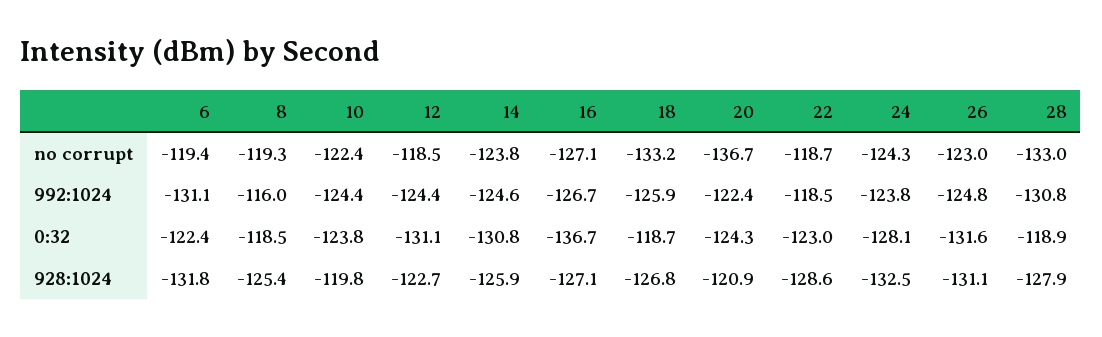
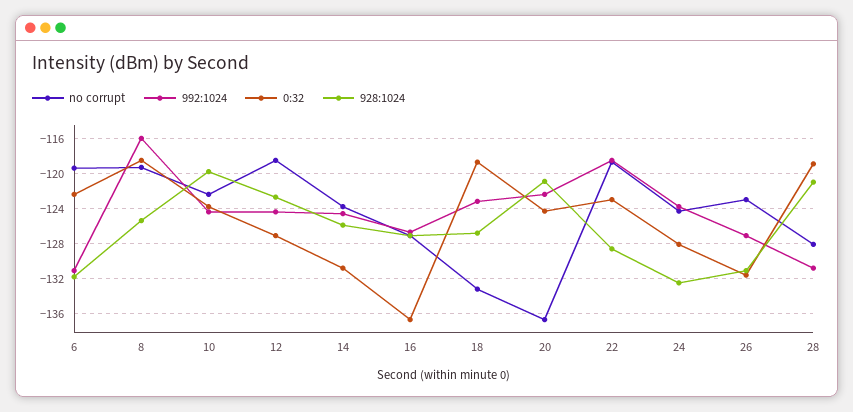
no corrupt, 28: -133 -> -128
992:1024, 18: -125.9 -> -123
992:1024, 26: -124.8 -> -127
0:32, 12: -131.1 -> -127
928:1024, 28: -127.9 -> -121

